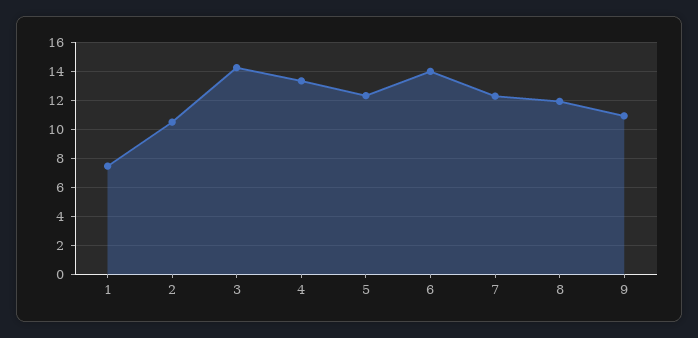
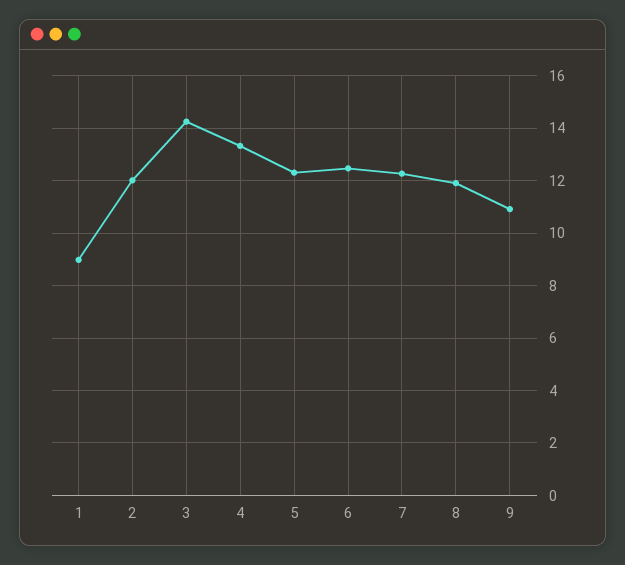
1: 7.5 -> 9
2: 10.5 -> 12
6: 14 -> 12.5

